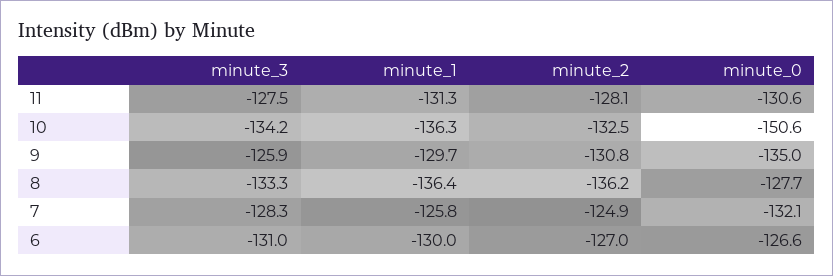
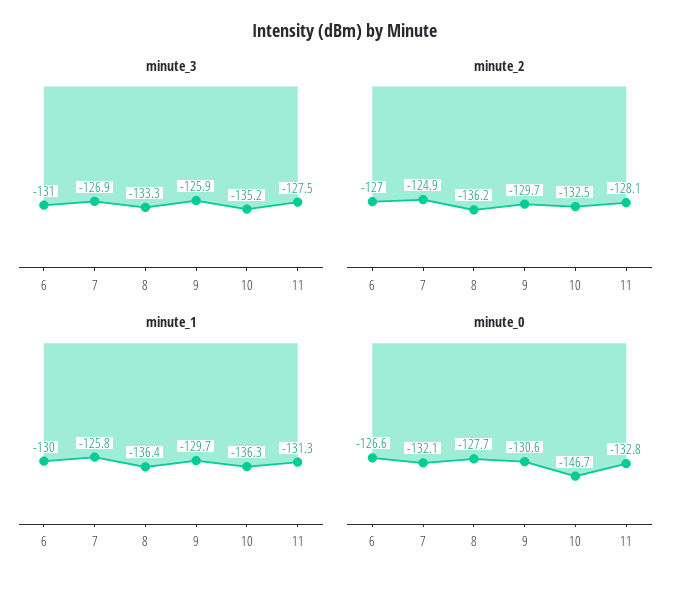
minute_0, 11: -130.6 -> -132.8
minute_3, 10: -134.2 -> -135.2
minute_0, 10: -150.6 -> -146.7
minute_2, 9: -130.8 -> -129.7
minute_0, 9: -135 -> -130.6
minute_3, 7: -128.3 -> -126.9

